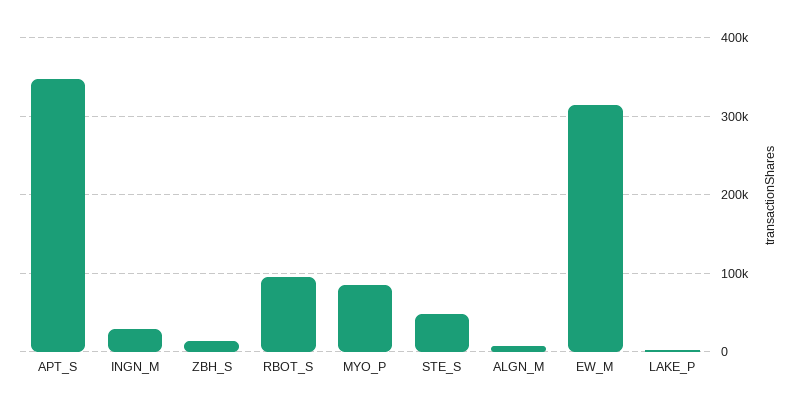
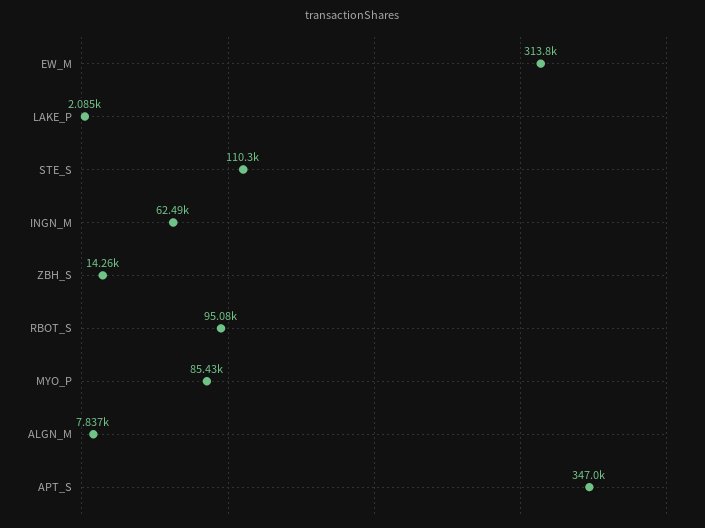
INGN_M: 30000 -> 62490
STE_S: 50000 -> 110300

